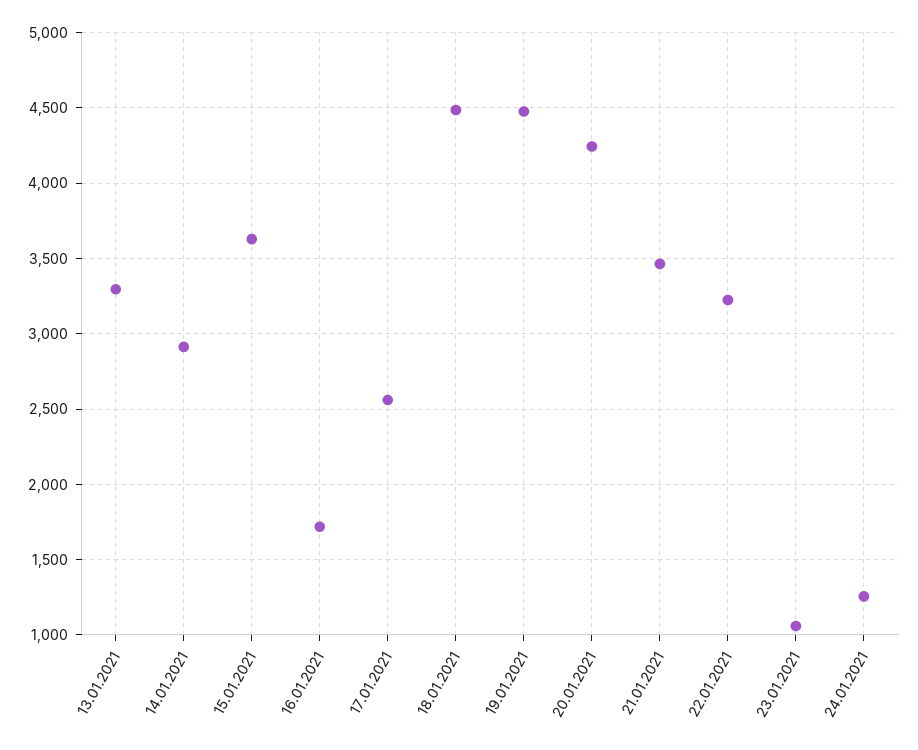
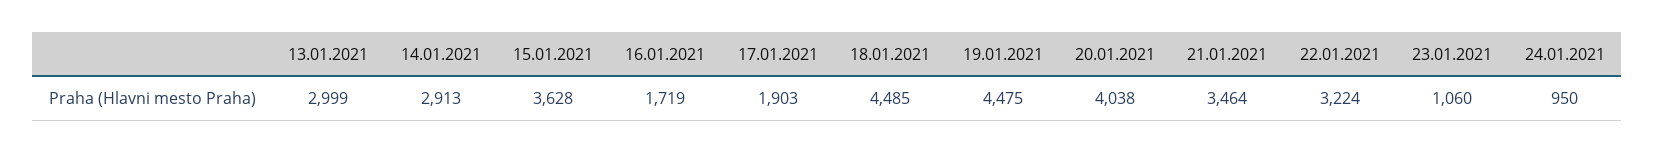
13.01.2021: 3300 -> 2999
17.01.2021: 2550 -> 1903
20.01.2021: 4250 -> 4038
24.01.2021: 1250 -> 950

